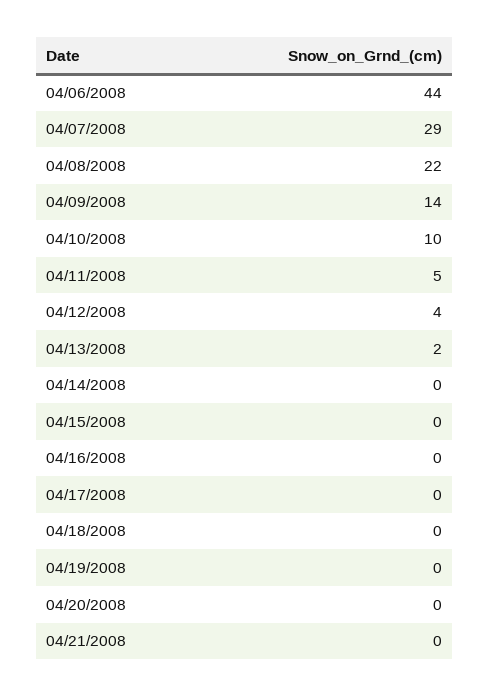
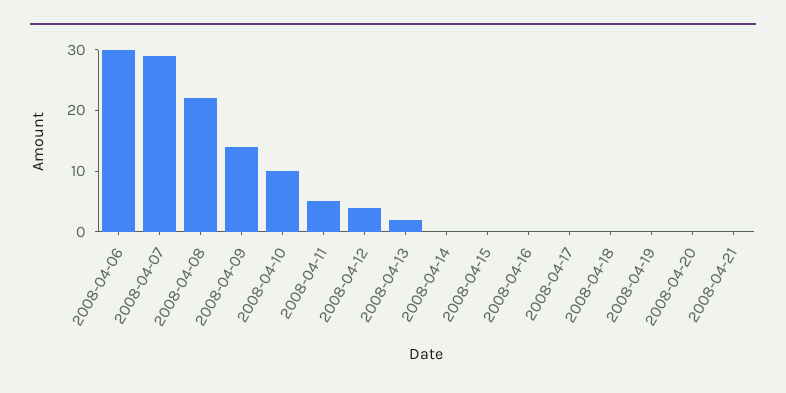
04/06/2008: 44 -> 30

